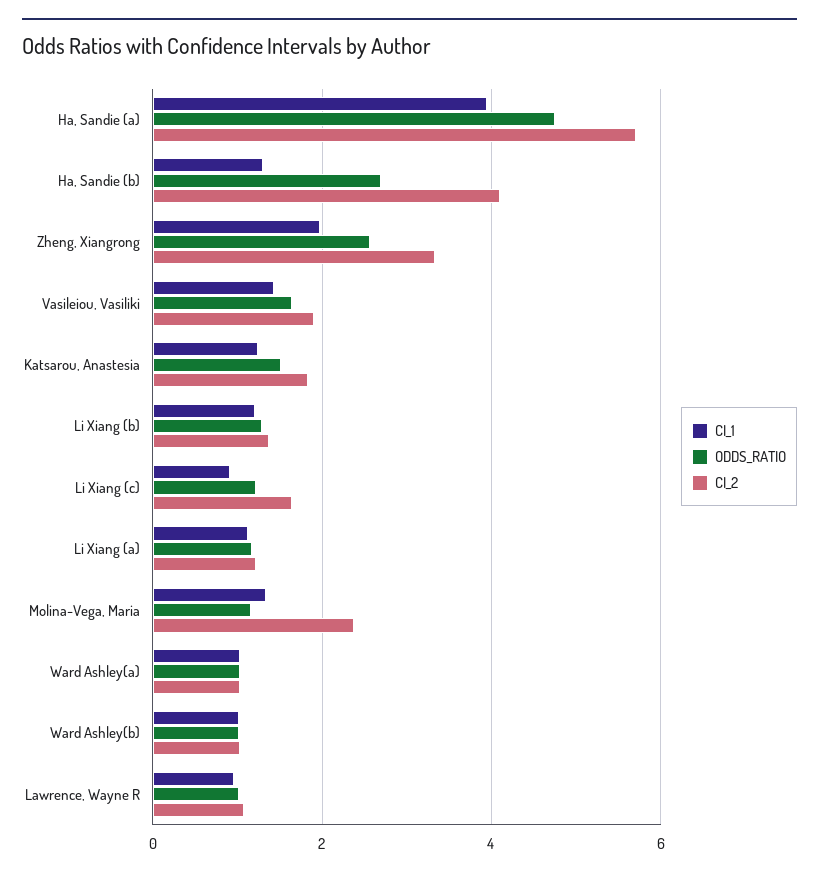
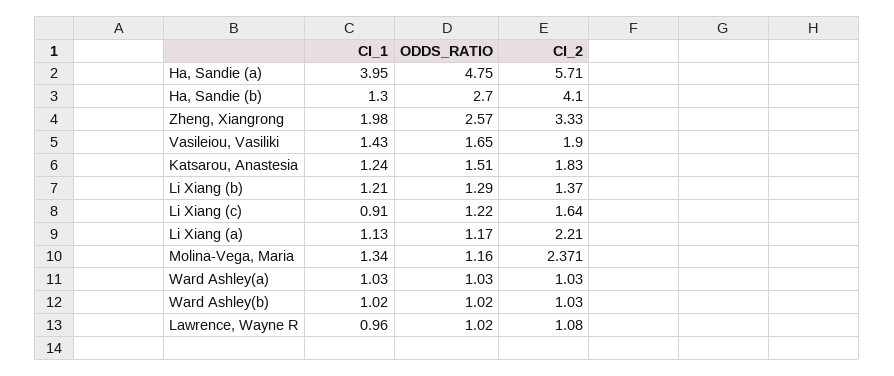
CI_2, Li Xiang (a): 1.2 -> 2.21

